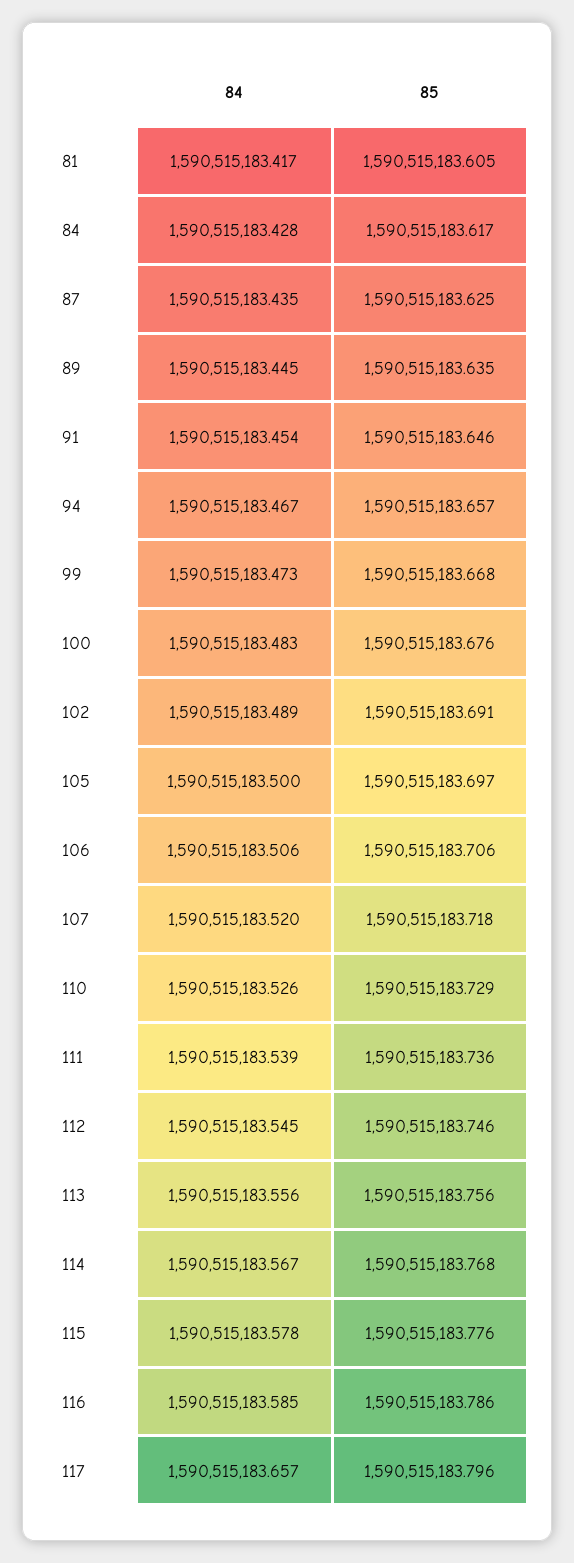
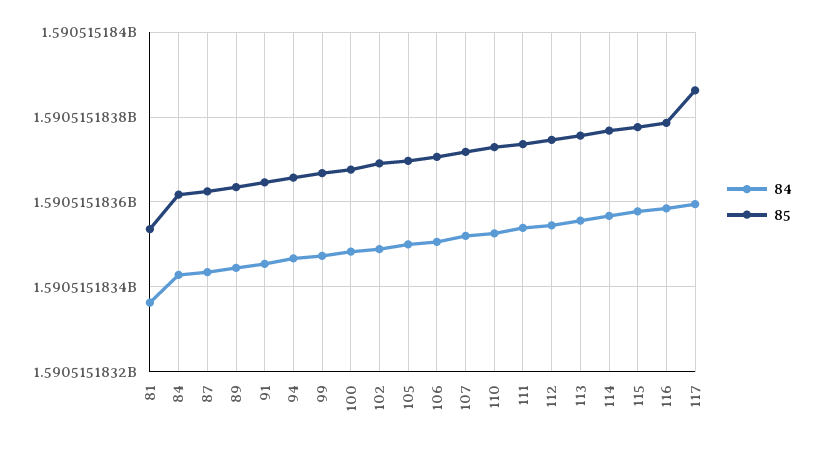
84, 81: 1590515183.417 -> 1590515183.36
85, 81: 1590515183.605 -> 1590515183.54
84, 117: 1590515183.657 -> 1590515183.6
85, 117: 1590515183.796 -> 1590515183.86

